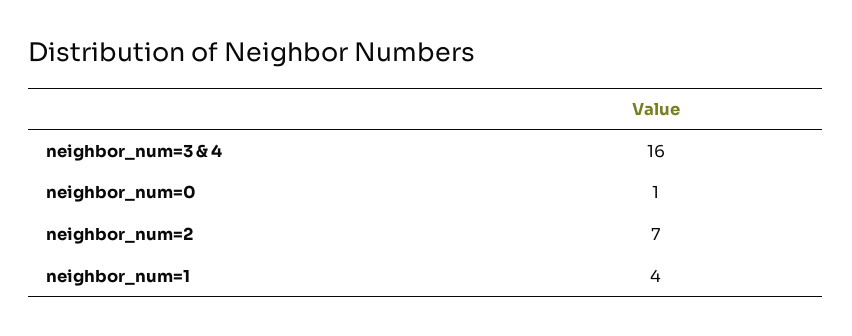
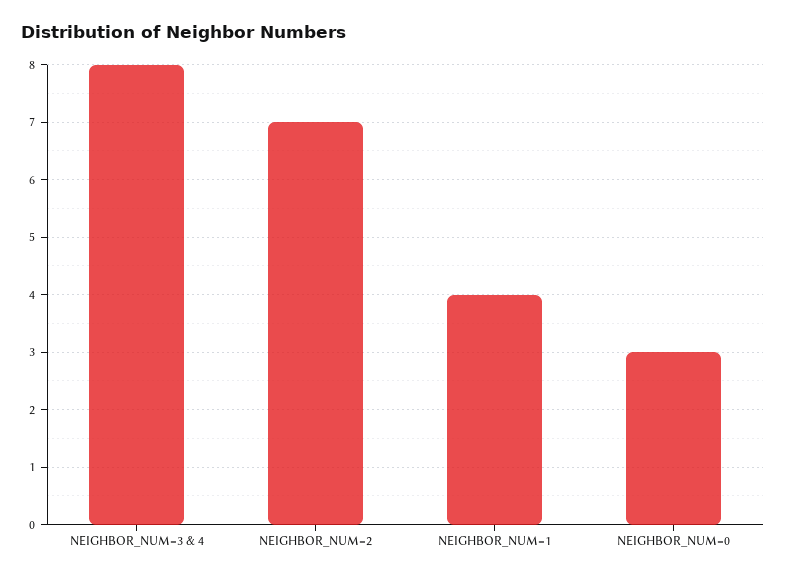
neighbor_num=3 & 4: 16 -> 8
neighbor_num=0: 1 -> 3

